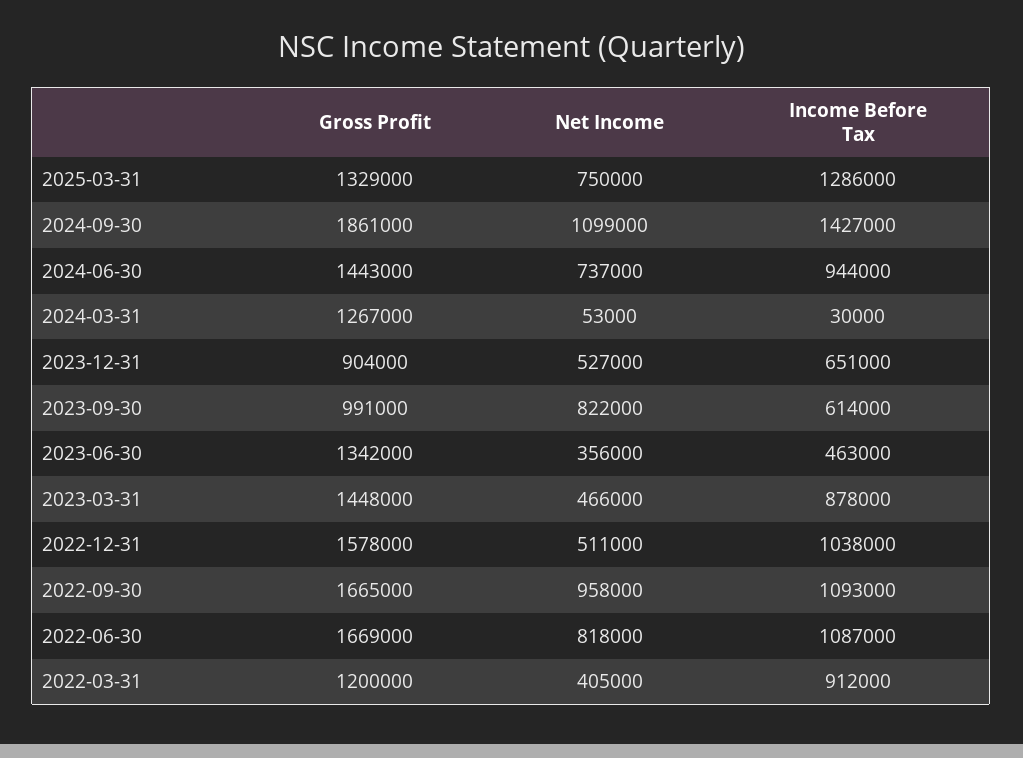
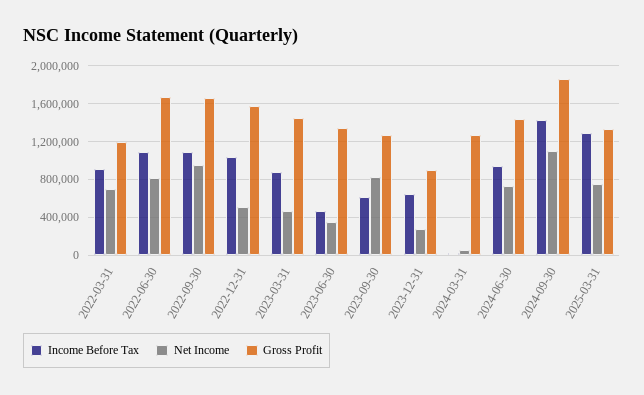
Net Income, 2023-12-31: 527000 -> 300000
Gross Profit, 2023-09-30: 991000 -> 1300000
Net Income, 2022-03-31: 405000 -> 700000

